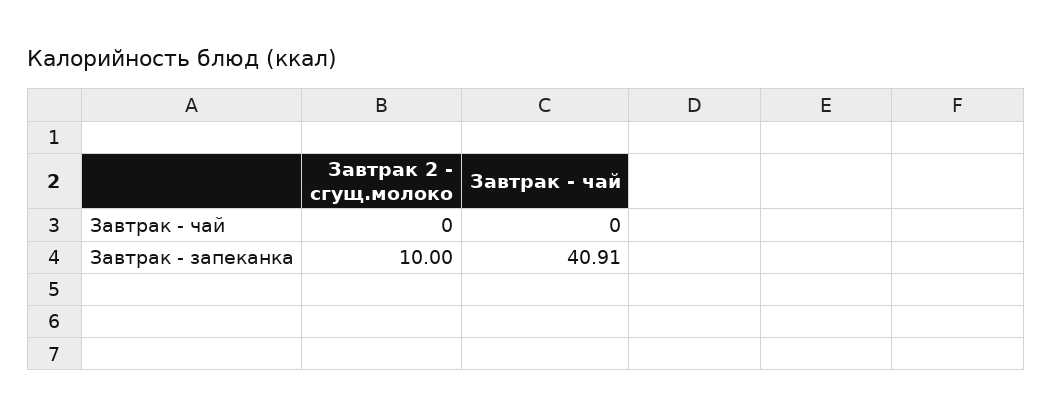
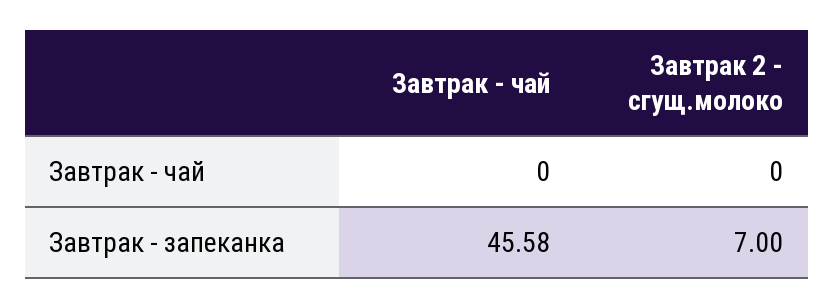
Завтрак 2 - сгущ.молоко, Завтрак - запеканка: 10 -> 7
Завтрак - чай, Завтрак - запеканка: 40.91 -> 45.58

